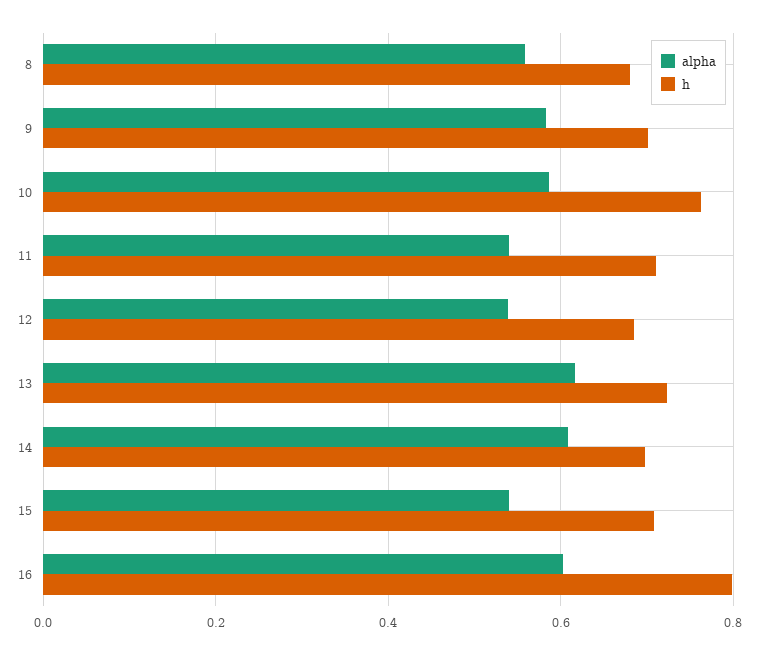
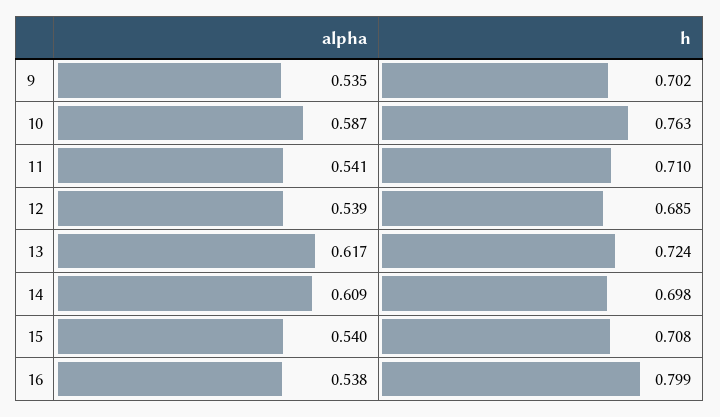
alpha, 8: 0.56 -> none
h, 8: 0.68 -> none
alpha, 9: 0.58 -> 0.535
alpha, 16: 0.6 -> 0.538

